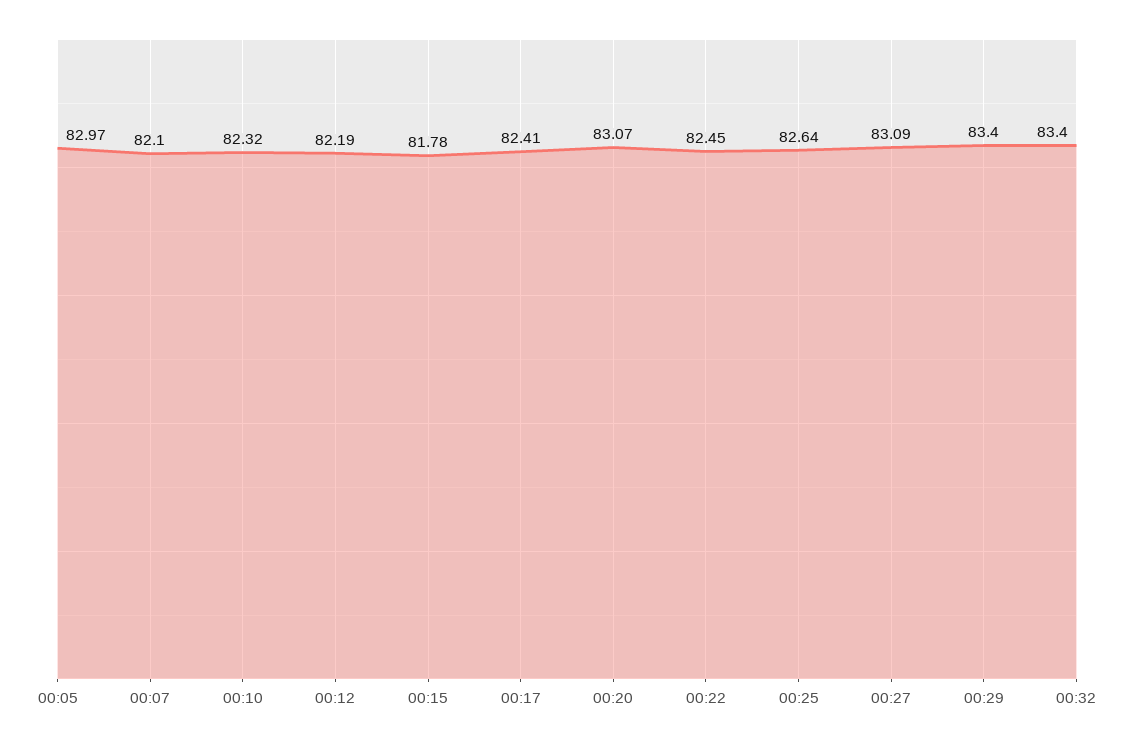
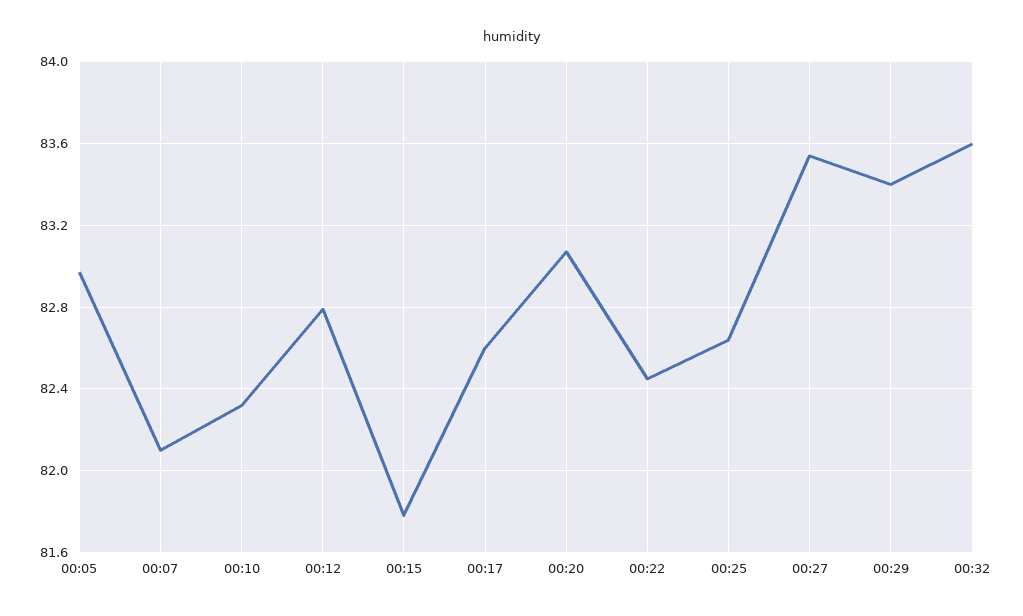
00:12: 82.19 -> 82.8
00:17: 82.41 -> 82.6
00:27: 83.09 -> 83.55
00:32: 83.4 -> 83.6

